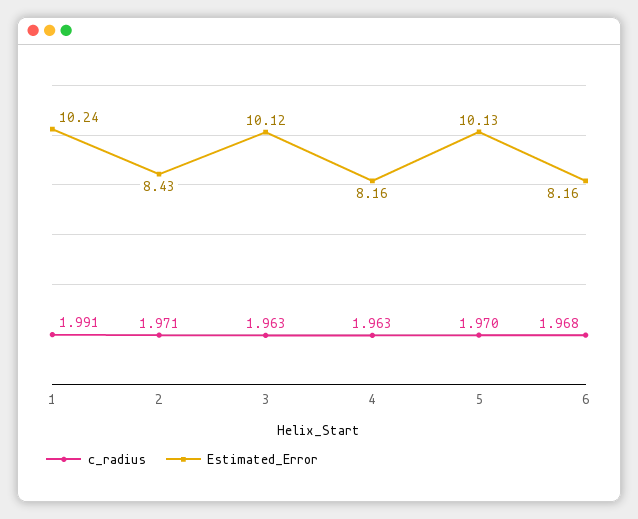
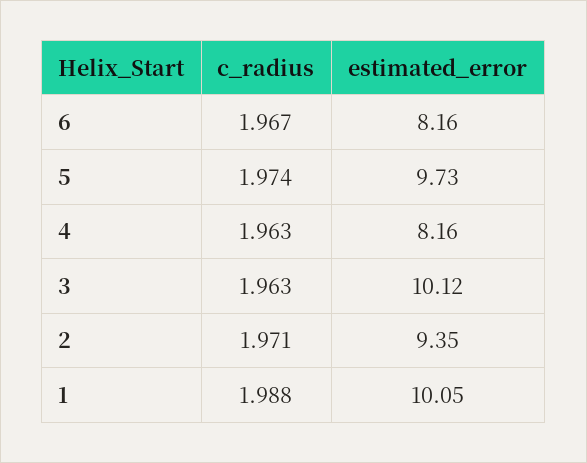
c_radius, 1: 1.991 -> 1.988
Estimated_Error, 1: 10.24 -> 10.05
Estimated_Error, 2: 8.43 -> 9.35
c_radius, 5: 1.97 -> 1.974
Estimated_Error, 5: 10.13 -> 9.73
c_radius, 6: 1.968 -> 1.967

